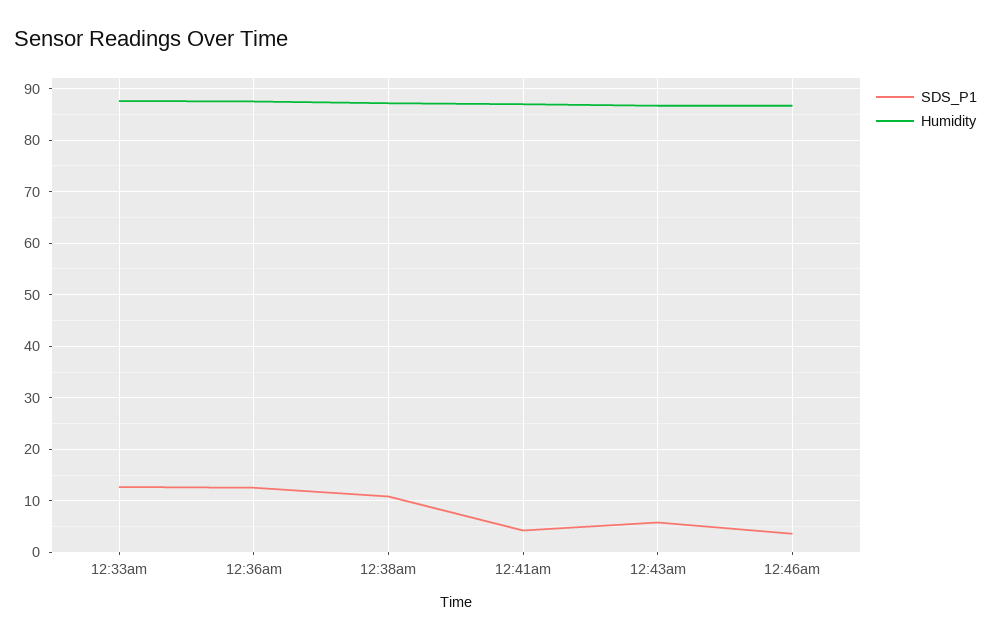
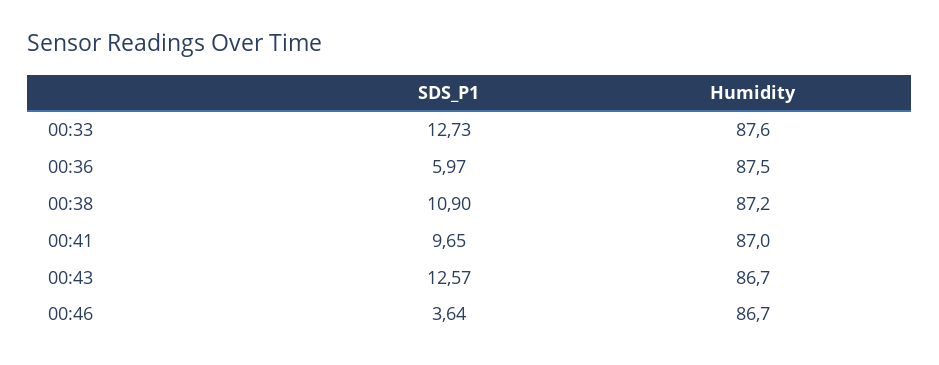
SDS_P1, 12:36am: 12 -> 5.97
SDS_P1, 12:41am: 4 -> 9.65
SDS_P1, 12:43am: 6 -> 12.57

